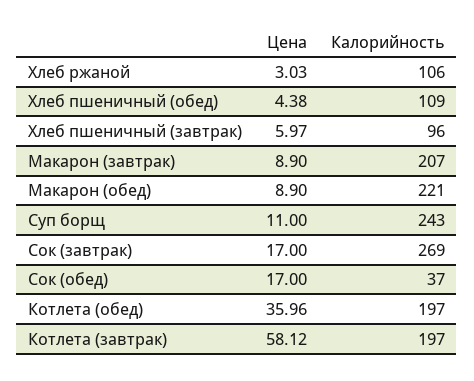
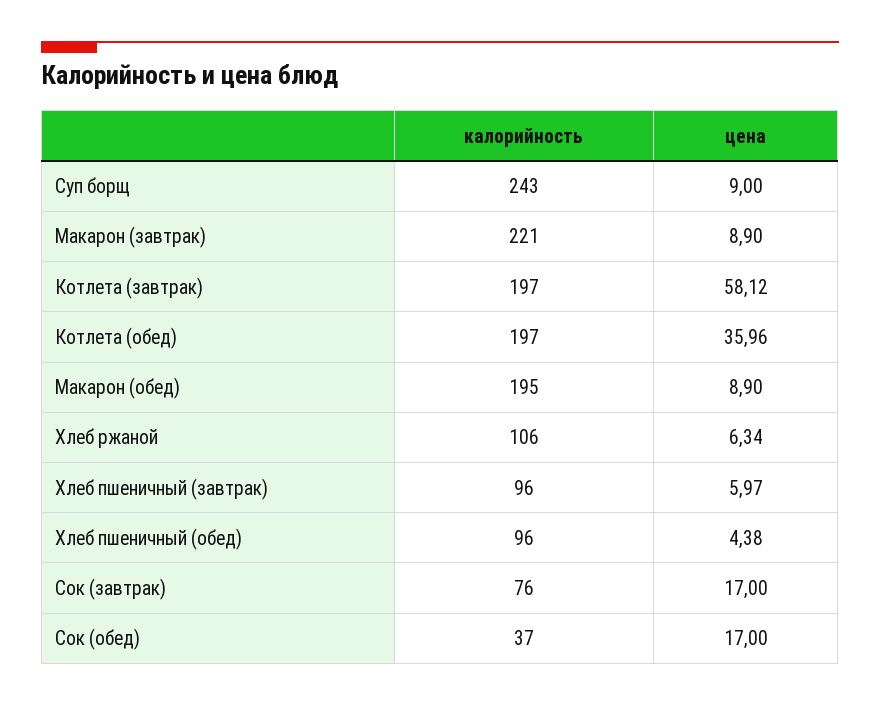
Цена, Хлеб ржаной: 3.03 -> 6.34
Калорийность, Хлеб пшеничный (обед): 109 -> 96
Калорийность, Макарон (завтрак): 207 -> 221
Калорийность, Макарон (обед): 221 -> 195
Цена, Суп борщ: 11 -> 9
Калорийность, Сок (завтрак): 269 -> 76

